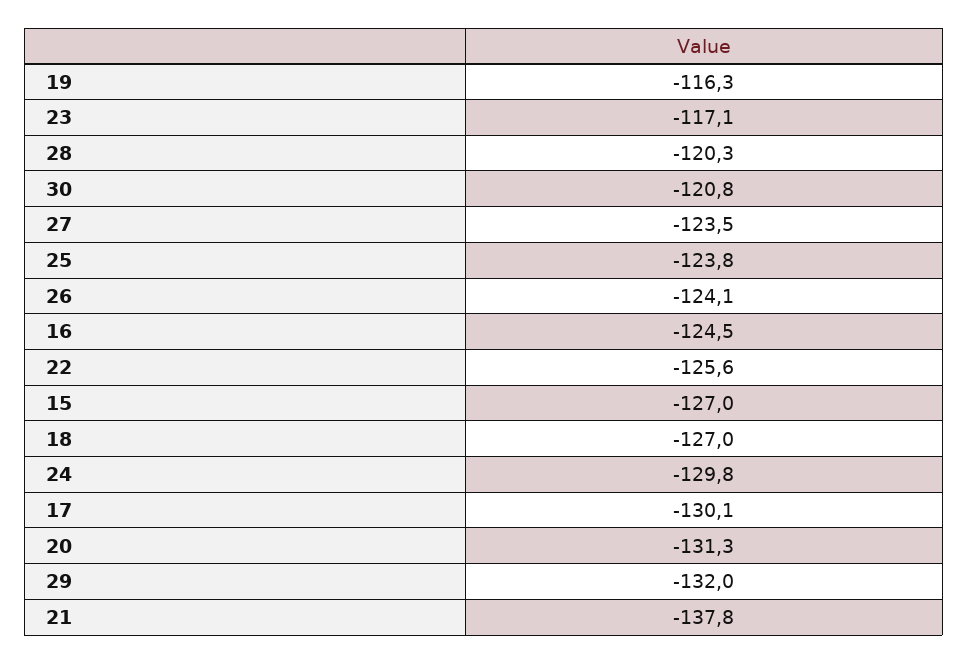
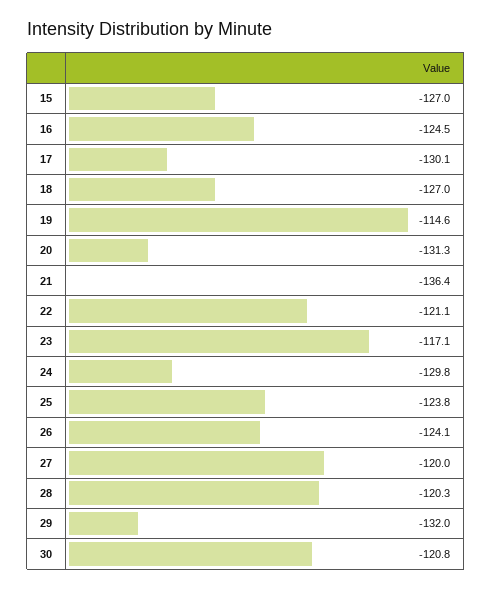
19: -116.3 -> -114.6
27: -123.5 -> -120
22: -125.6 -> -121.1
21: -137.8 -> -136.4

